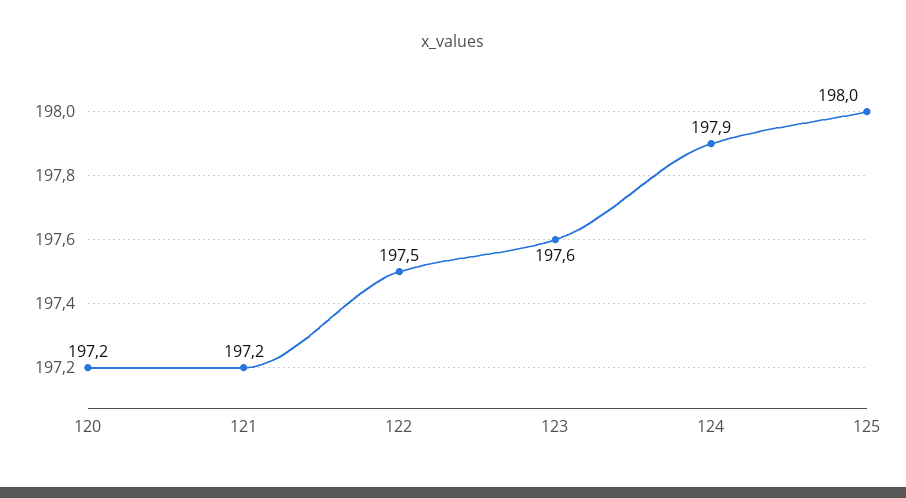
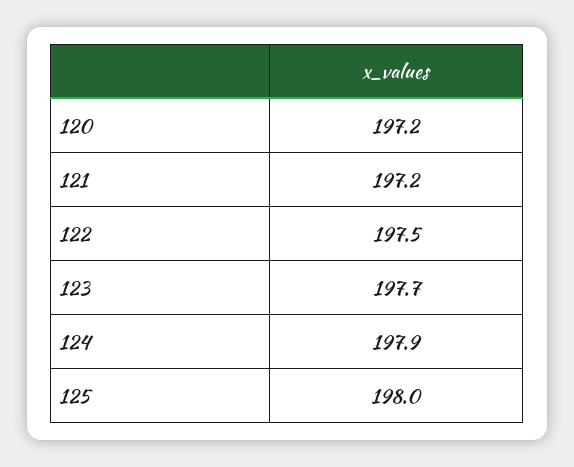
123: 197.6 -> 197.7

